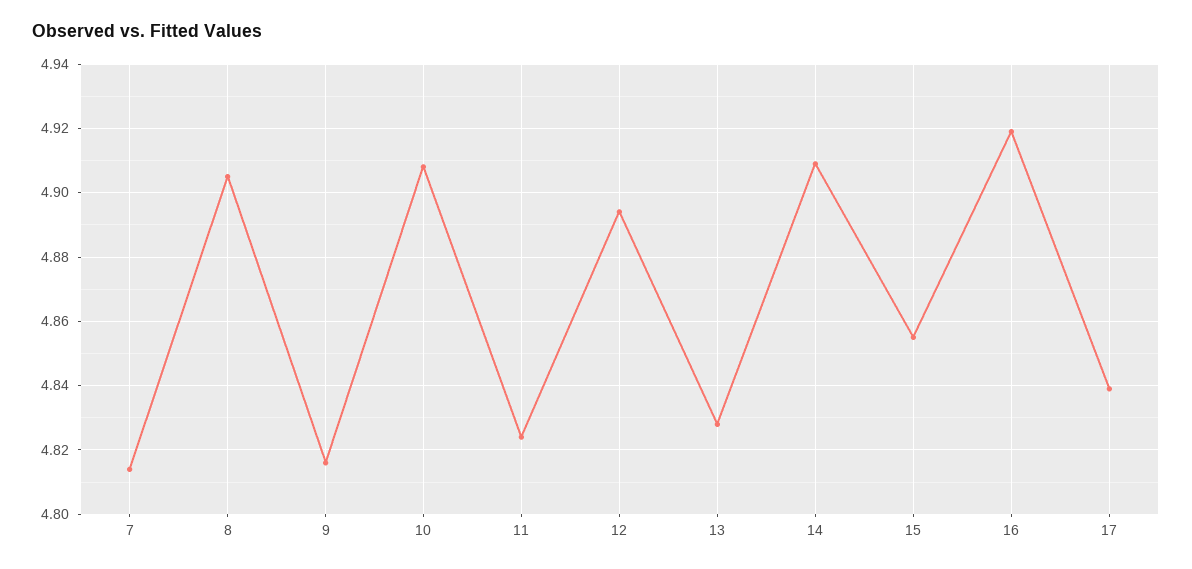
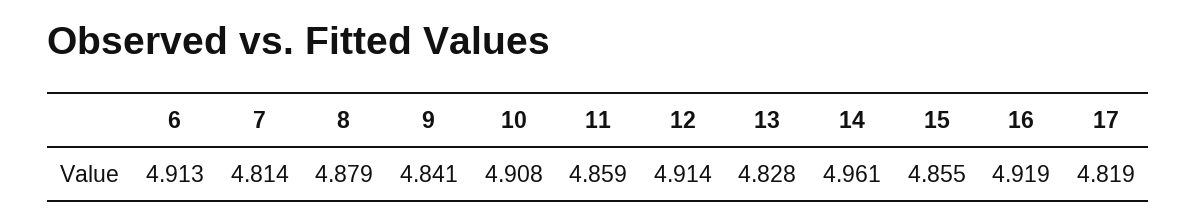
8: 4.905 -> 4.879
9: 4.815 -> 4.841
11: 4.825 -> 4.859
12: 4.895 -> 4.914
14: 4.91 -> 4.961
17: 4.84 -> 4.819
6: none -> 4.913

